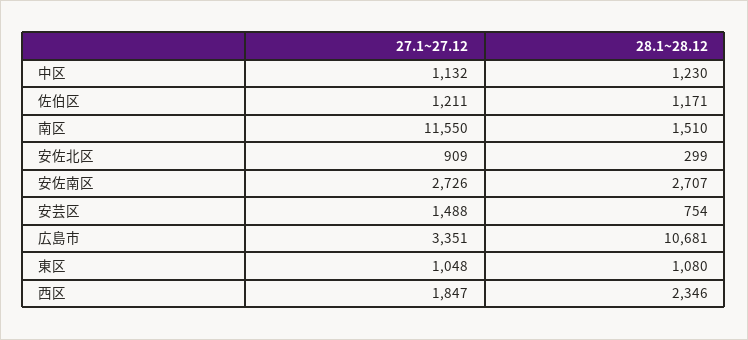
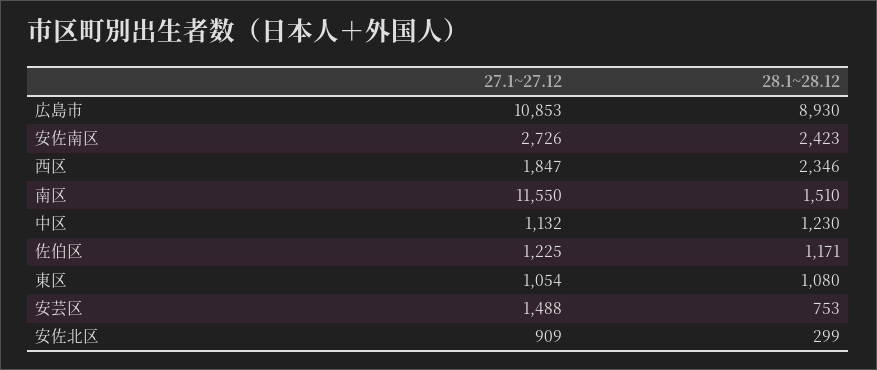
27.1~27.12, 佐伯区: 1211 -> 1225
28.1~28.12, 安佐南区: 2707 -> 2423
28.1~28.12, 安芸区: 754 -> 753
27.1~27.12, 広島市: 3351 -> 10853
28.1~28.12, 広島市: 10681 -> 8930
27.1~27.12, 東区: 1048 -> 1054

